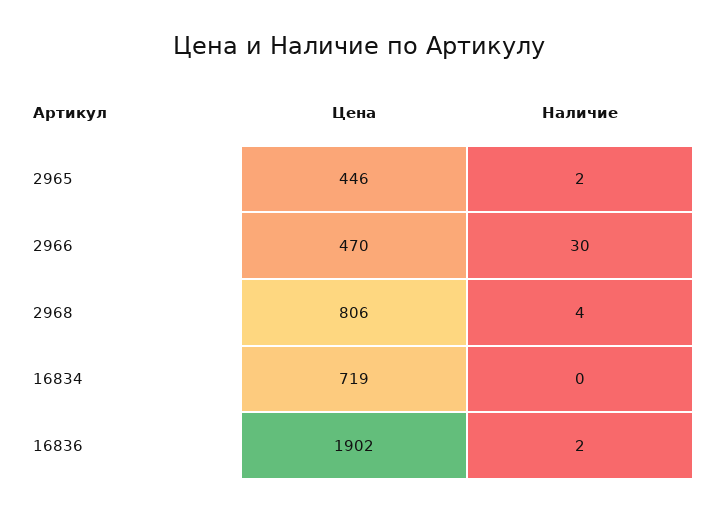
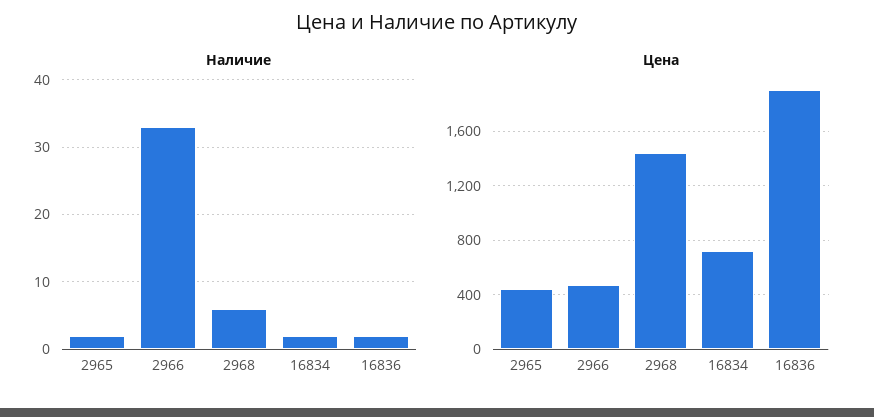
Наличие, 2966: 30 -> 33
Цена, 2968: 806 -> 1450
Наличие, 2968: 4 -> 6
Наличие, 16834: 0 -> 2

